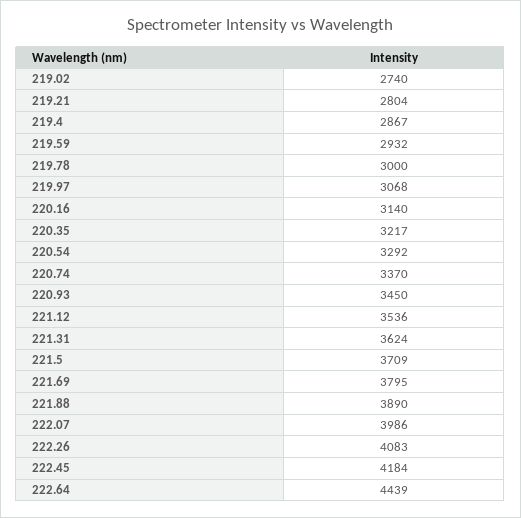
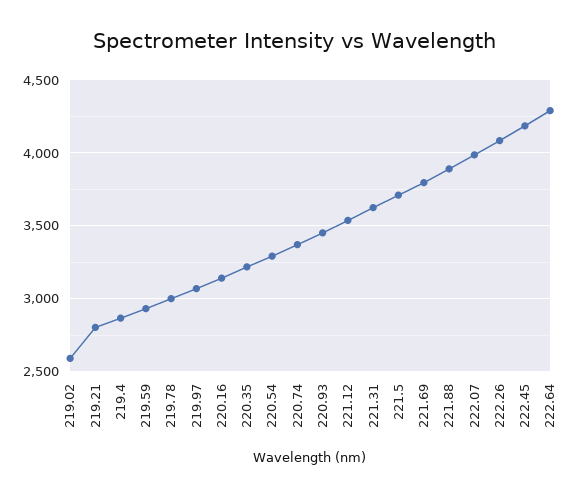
219.02: 2740 -> 2600
222.64: 4439 -> 4300

